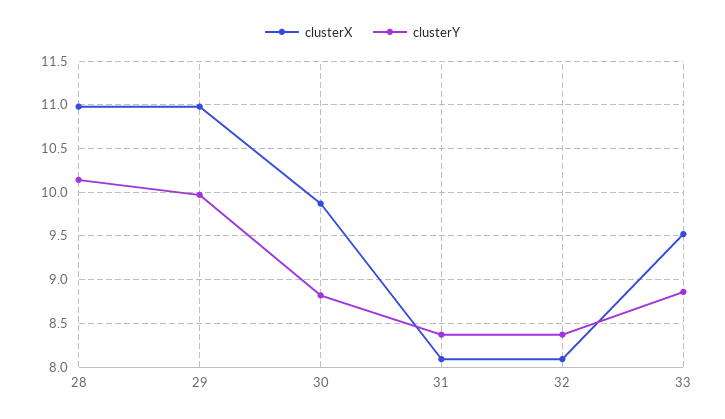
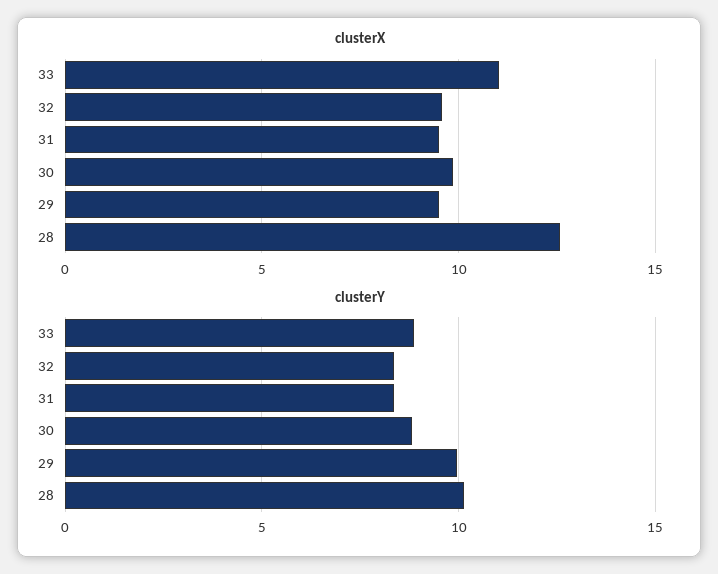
clusterX, 28: 11 -> 12.5
clusterX, 29: 11 -> 9.5
clusterX, 31: 8.1 -> 9.5
clusterX, 32: 8.1 -> 9.5
clusterX, 33: 9.5 -> 11

